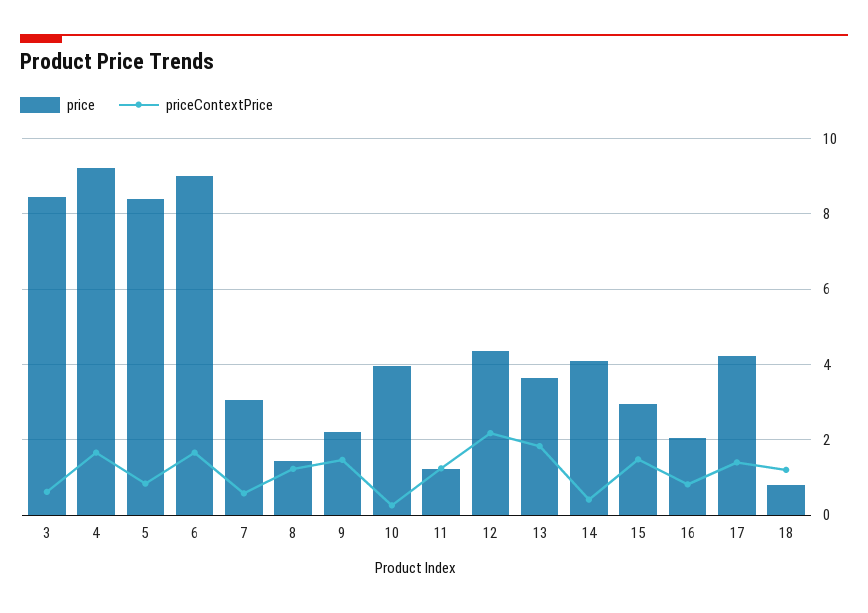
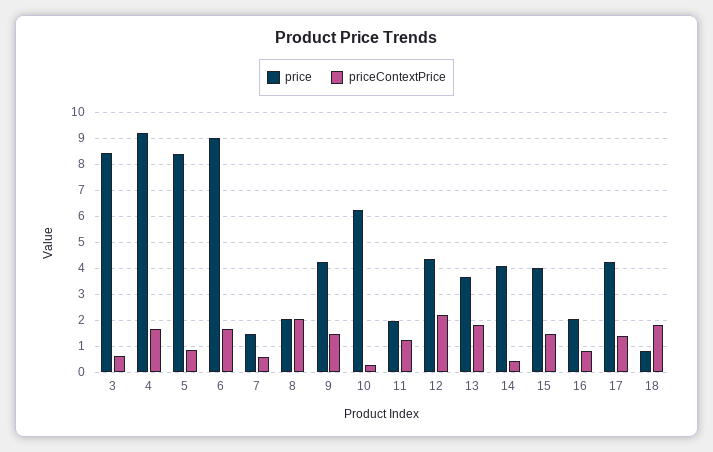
price, 7: 3 -> 1.5
price, 8: 1.4 -> 2
priceContextPrice, 8: 1.2 -> 2
price, 9: 2.2 -> 4.25
price, 10: 4 -> 6.25
price, 11: 1.2 -> 2
price, 15: 3 -> 4
priceContextPrice, 18: 1.2 -> 1.75

